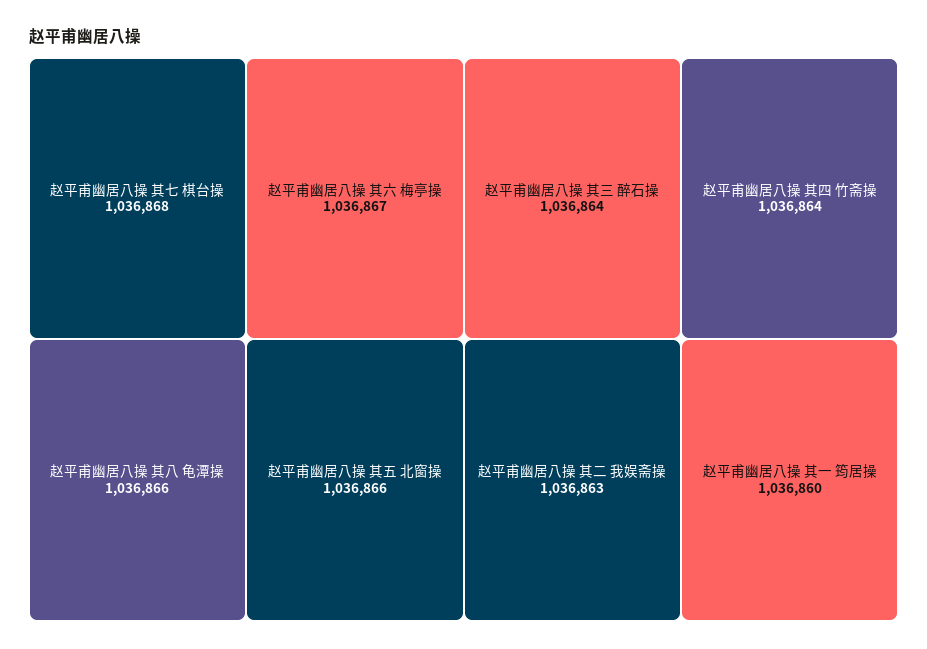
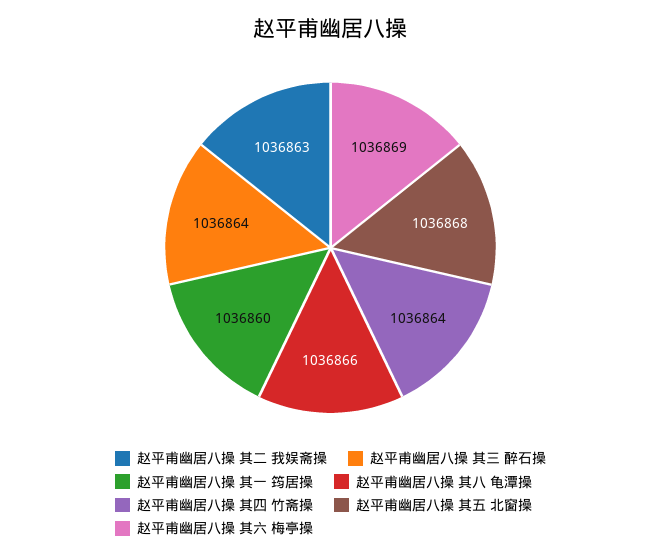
赵平甫幽居八操 其七 棋台操: 1036868 -> none
赵平甫幽居八操 其六 梅亭操: 1036867 -> 1036869
赵平甫幽居八操 其五 北窗操: 1036866 -> 1036868

